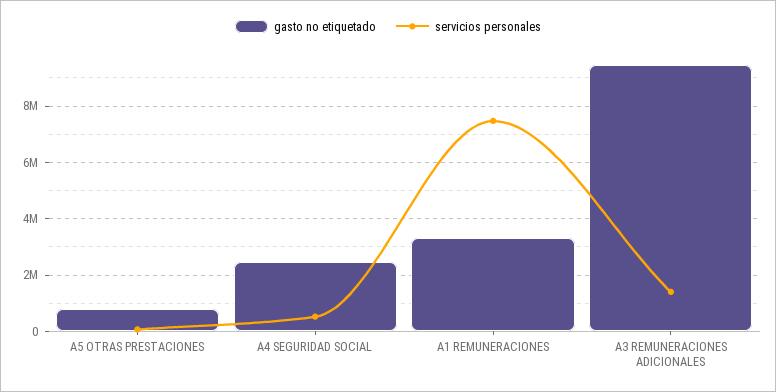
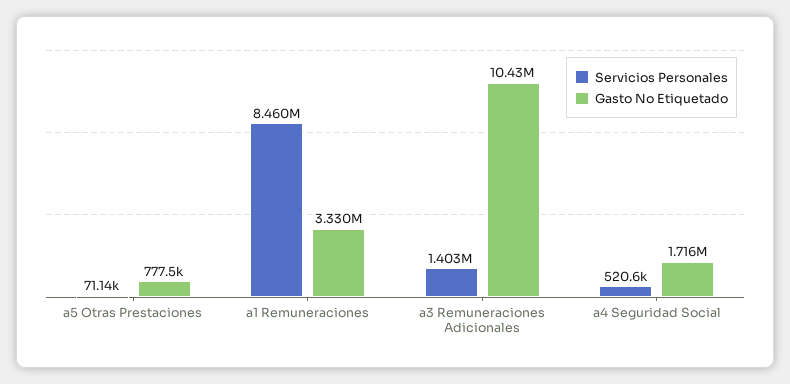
gasto no etiquetado, A4 SEGURIDAD SOCIAL: 2500000 -> 1716000
servicios personales, A1 REMUNERACIONES: 7500000 -> 8460000
gasto no etiquetado, A3 REMUNERACIONES ADICIONALES: 9500000 -> 10430000

